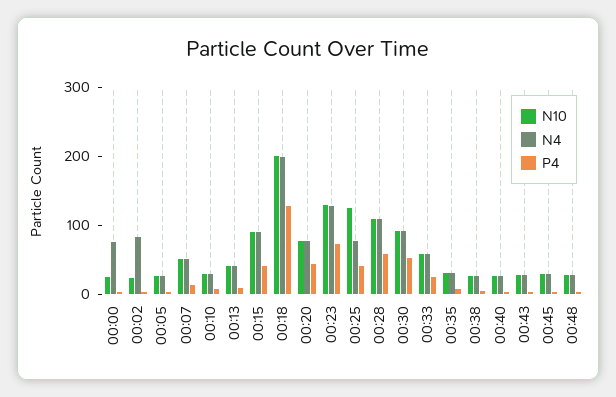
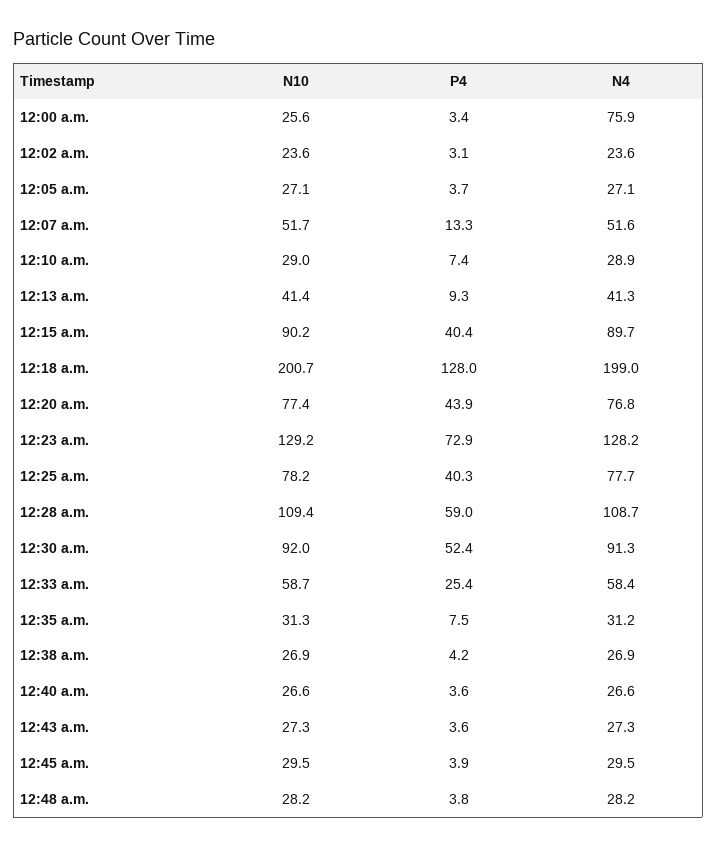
N4, 00:02: 80 -> 23.6
N10, 00:25: 120 -> 78.2

